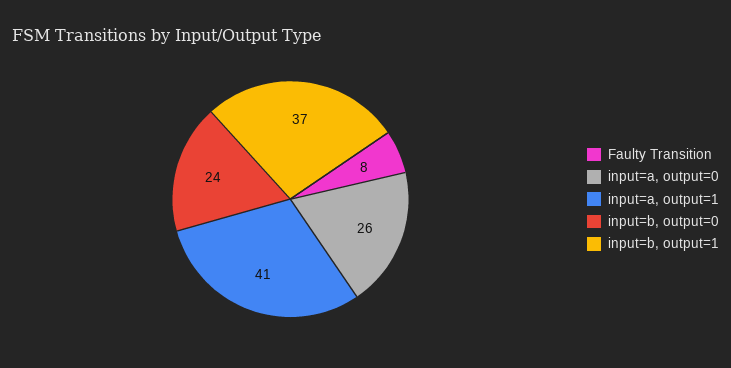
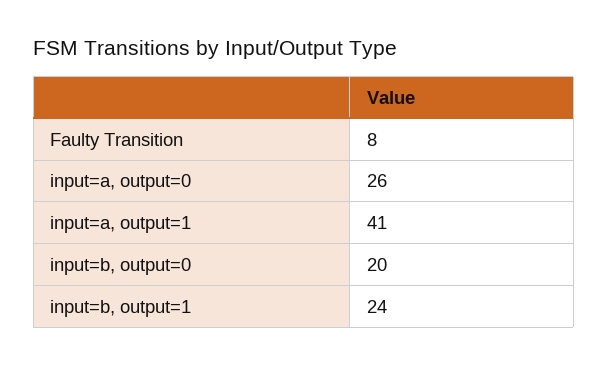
input=b, output=0: 24 -> 20
input=b, output=1: 37 -> 24

